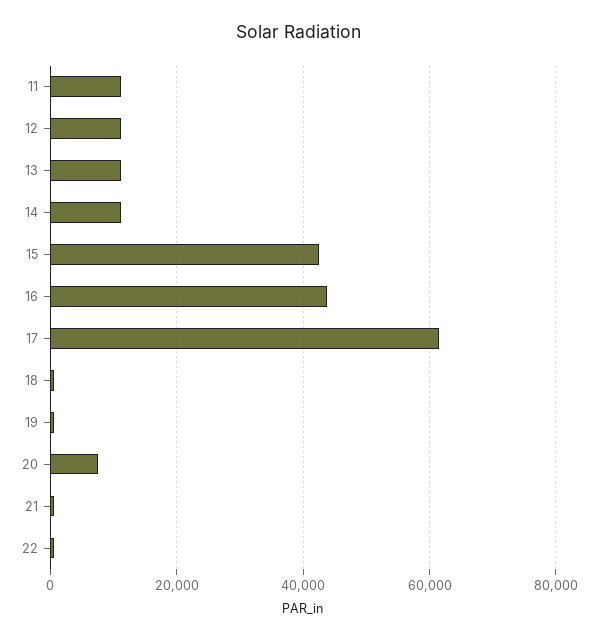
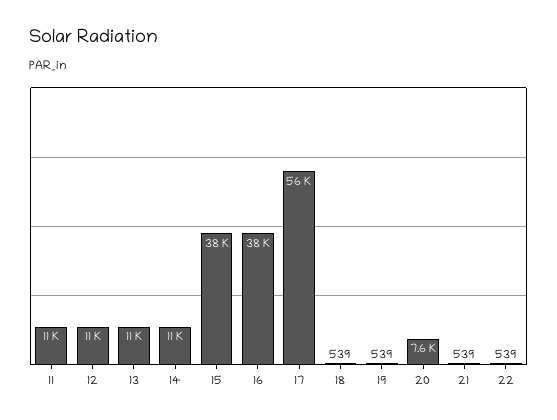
15: 42000 -> 38000
16: 44000 -> 38000
17: 62000 -> 56000

